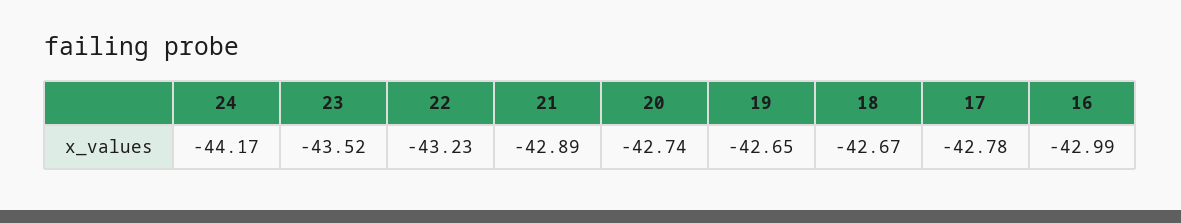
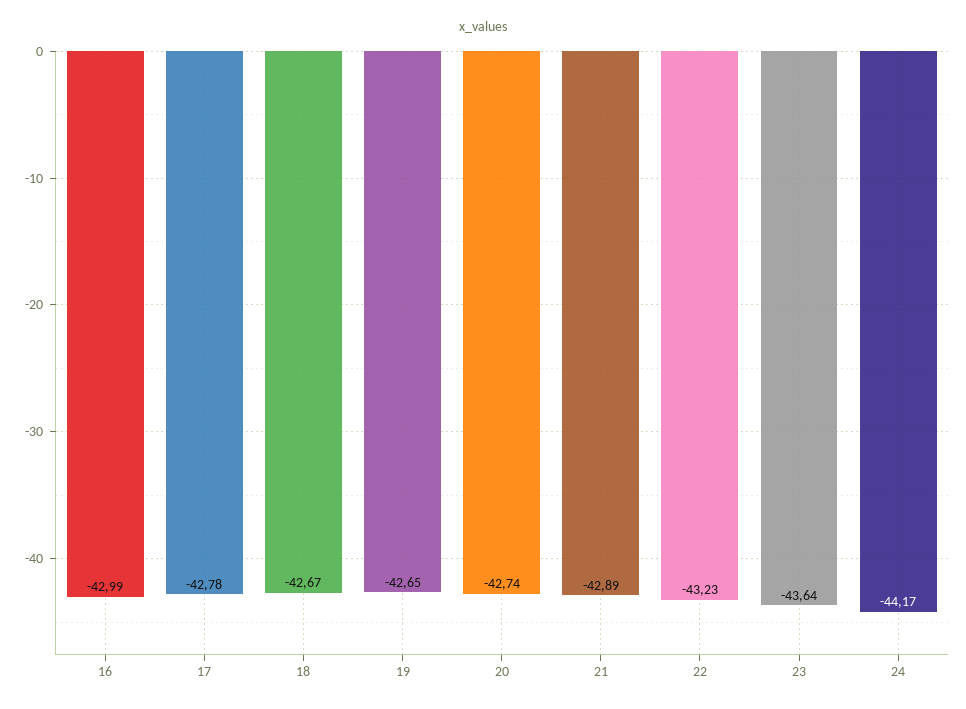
23: -43.52 -> -43.64

